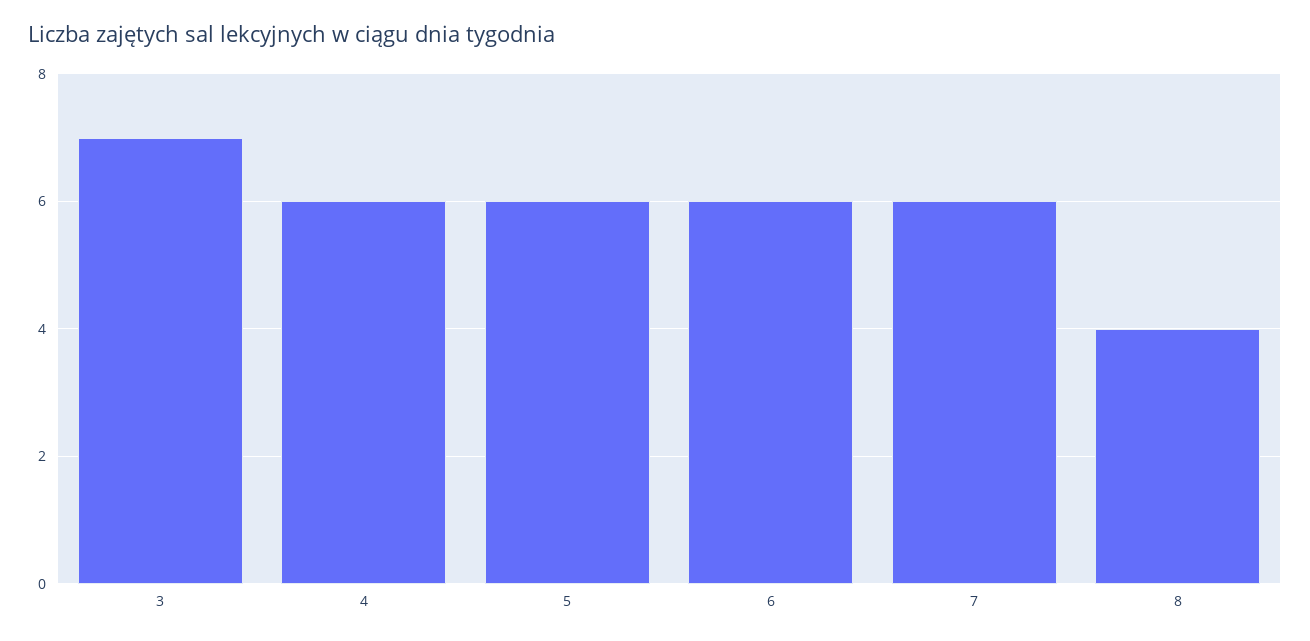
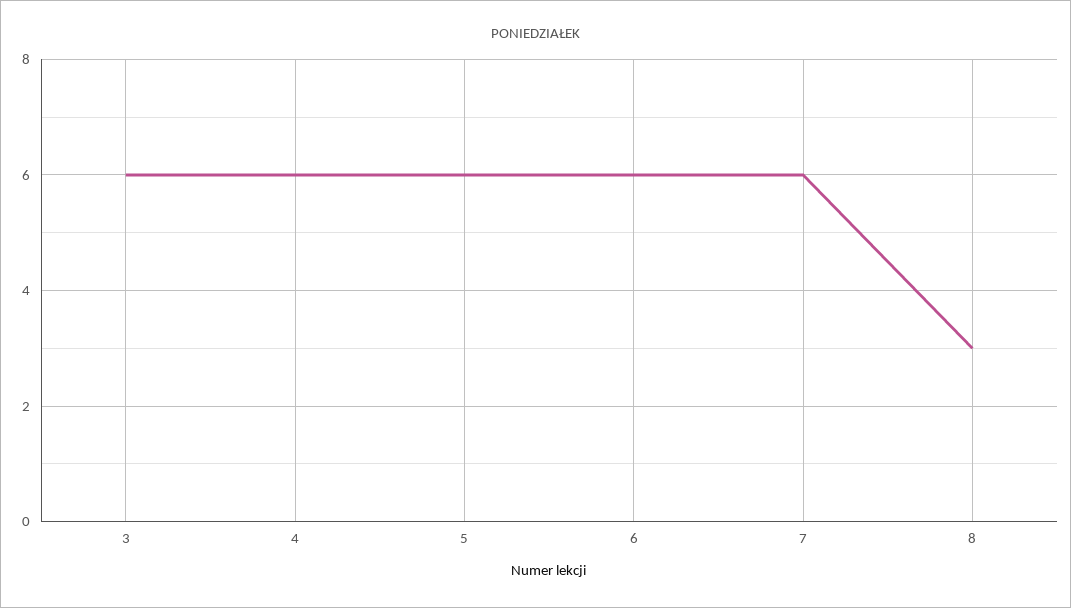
3: 7 -> 6
8: 4 -> 3

